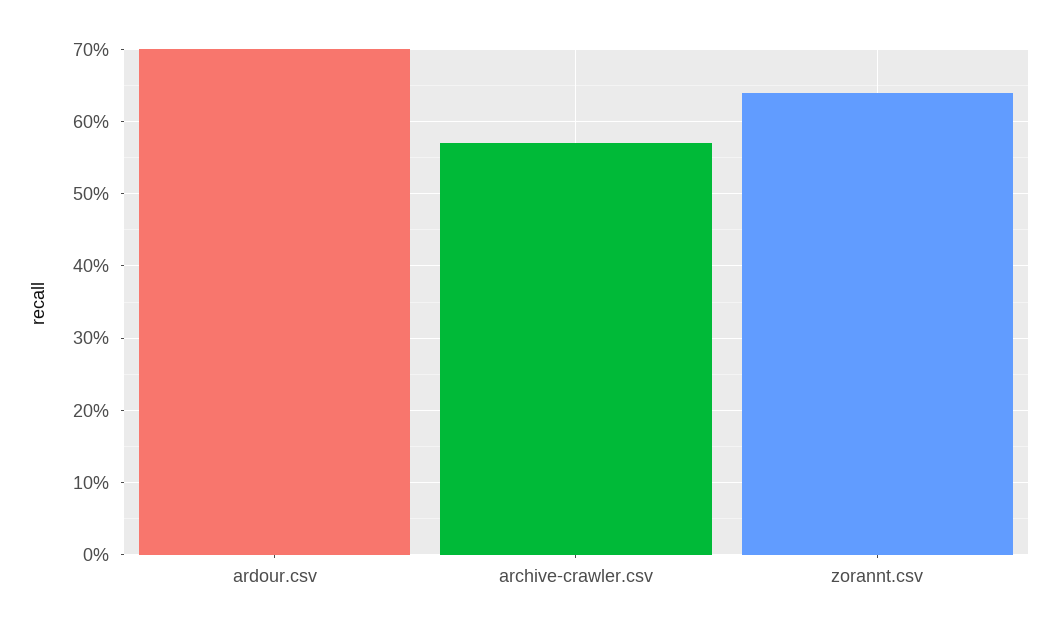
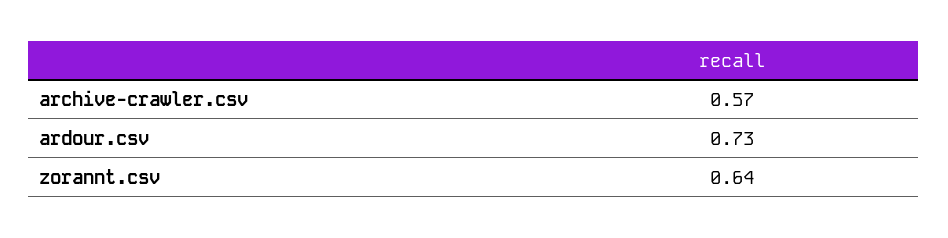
ardour.csv: 0.7 -> 0.73

